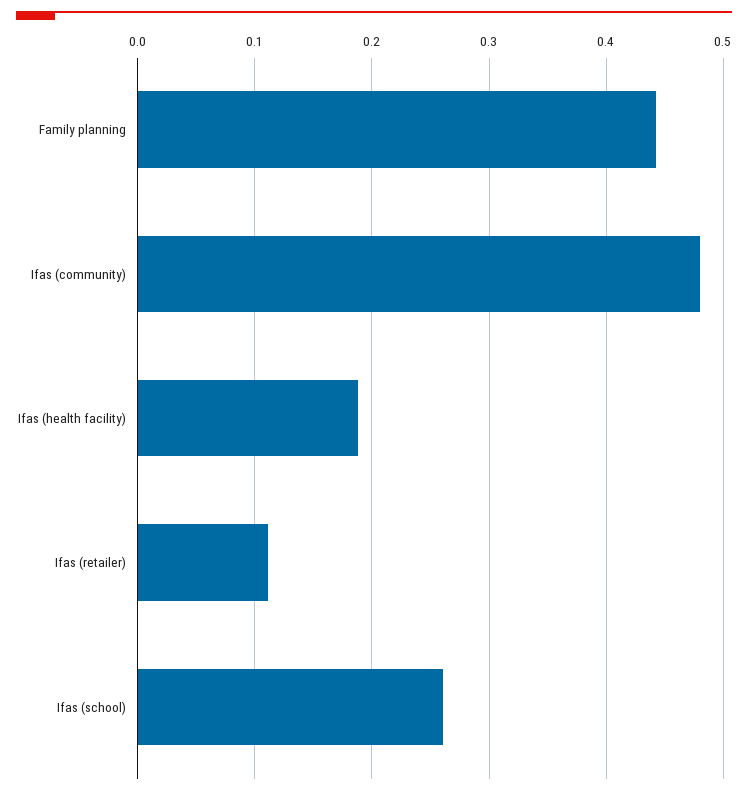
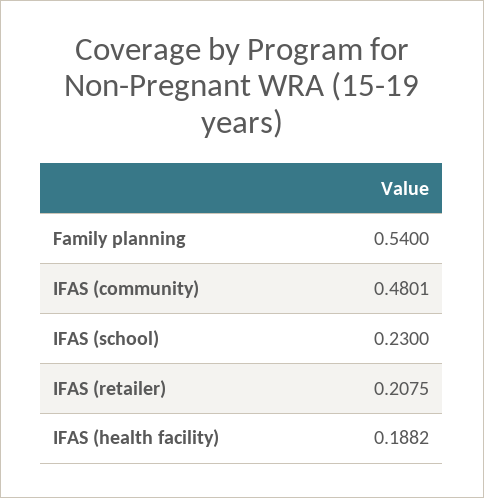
Family planning: 0.44 -> 0.54
Ifas (retailer): 0.11 -> 0.2075
Ifas (school): 0.26 -> 0.23

